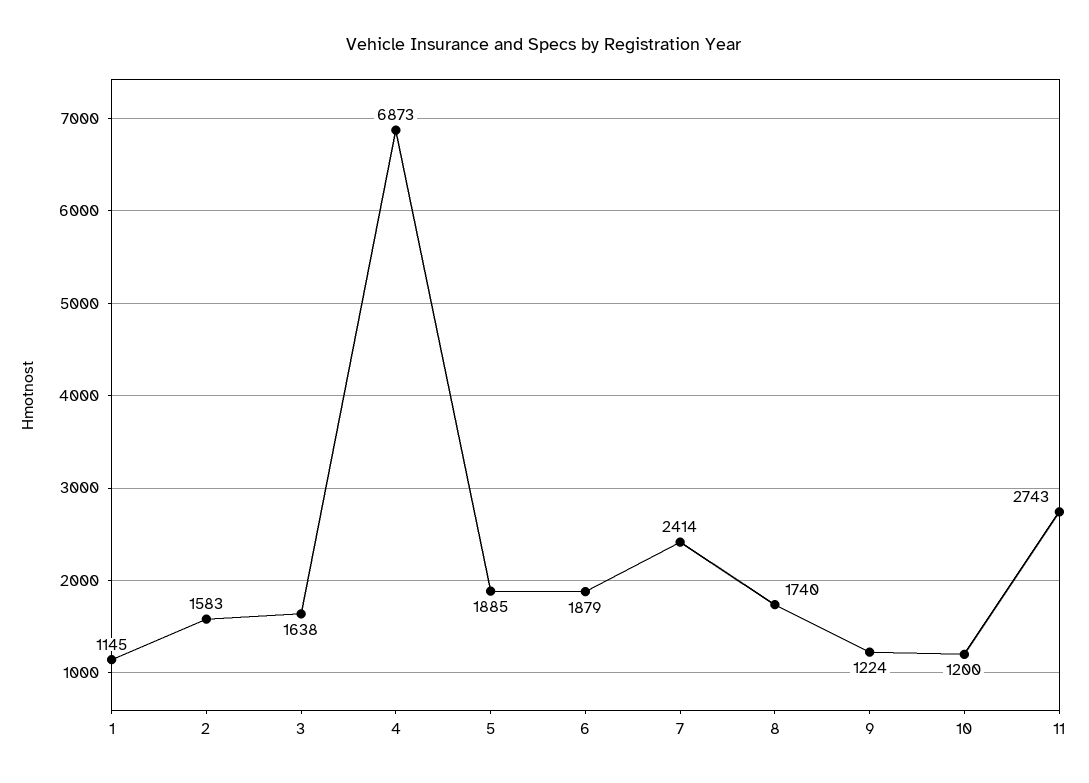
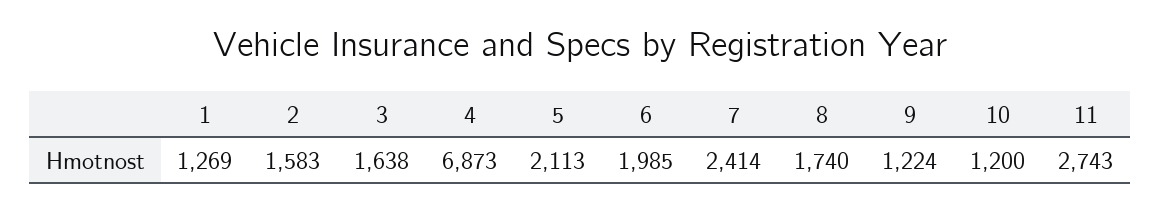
1: 1145 -> 1269
5: 1885 -> 2113
6: 1879 -> 1985

